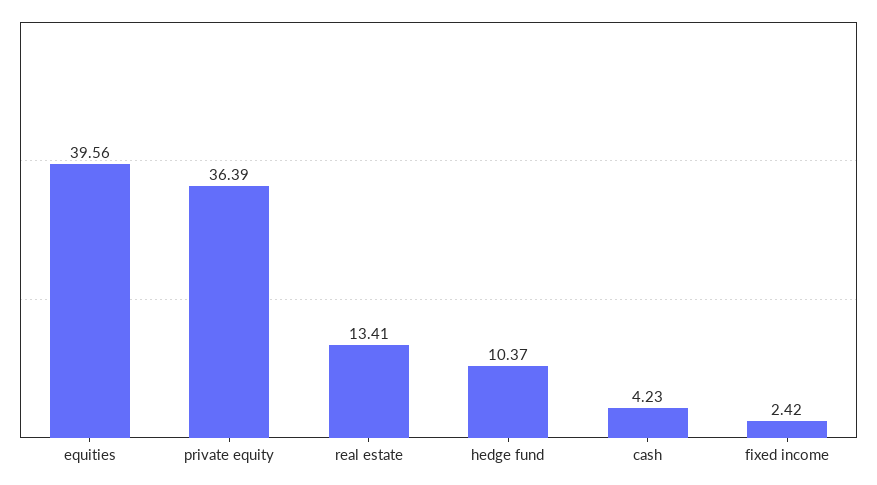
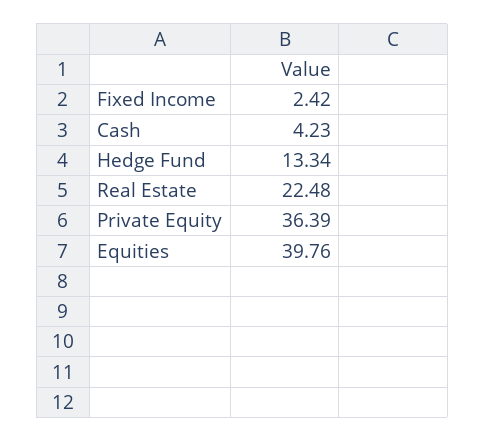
equities: 39.56 -> 39.76
real estate: 13.41 -> 22.48
hedge fund: 10.37 -> 13.34

